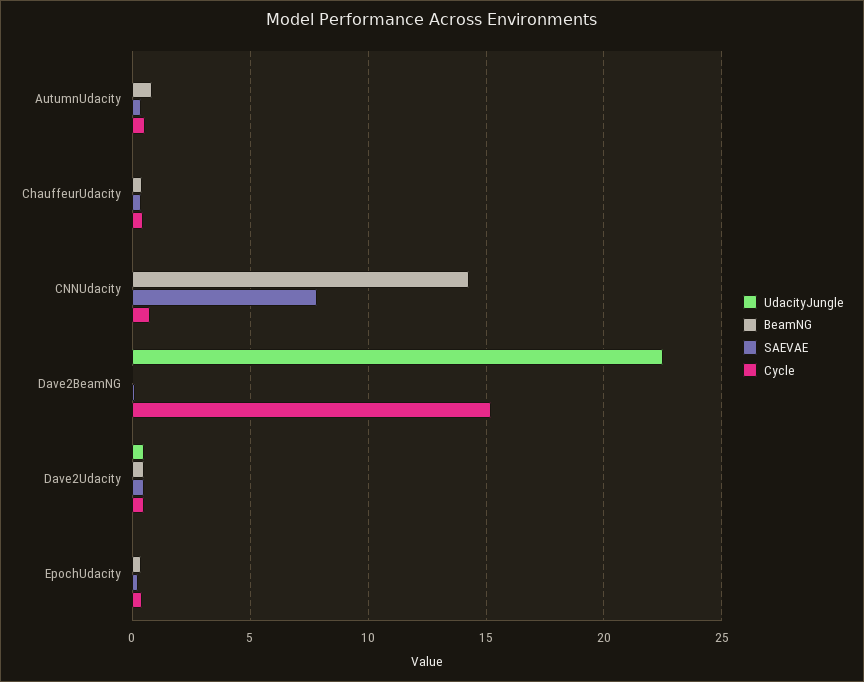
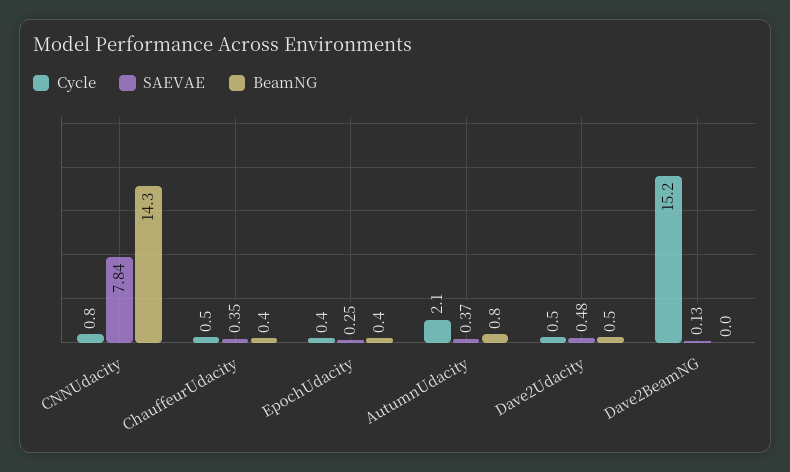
UdacityJungle, AutumnUdacity: 0 -> none
Cycle, AutumnUdacity: 0.5 -> 2.1
UdacityJungle, ChauffeurUdacity: 0 -> none
UdacityJungle, CNNUdacity: 0 -> none
UdacityJungle, Dave2BeamNG: 22.5 -> none
UdacityJungle, Dave2Udacity: 0.5 -> none
UdacityJungle, EpochUdacity: 0 -> none

